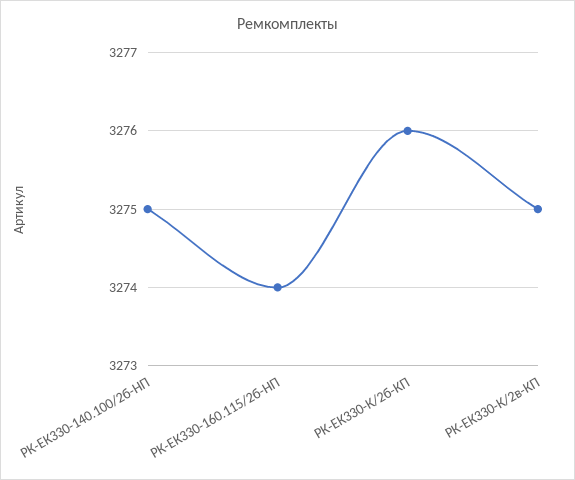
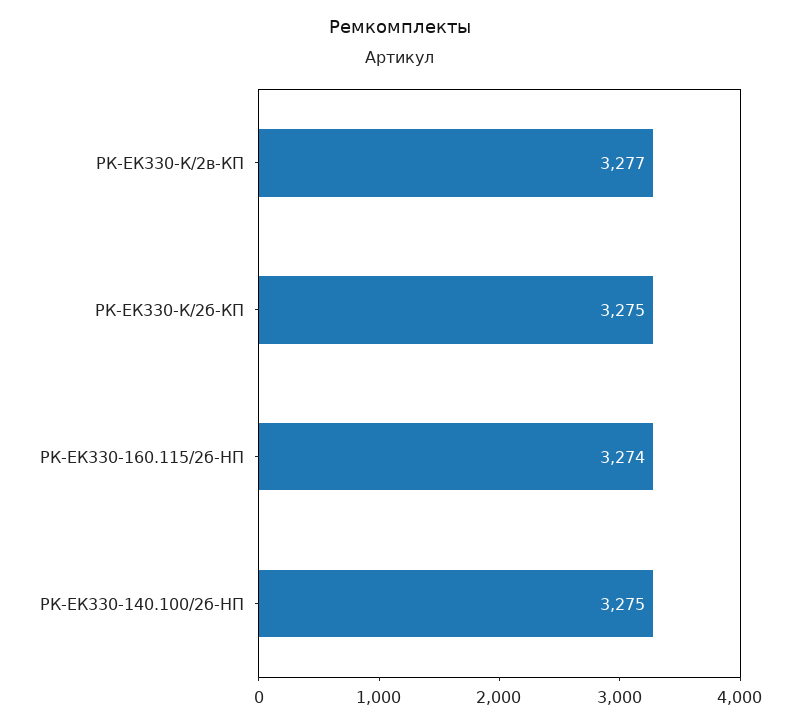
РК-ЕК330-К/2б-КП: 3276 -> 3275
РК-ЕК330-К/2в-КП: 3275 -> 3277

